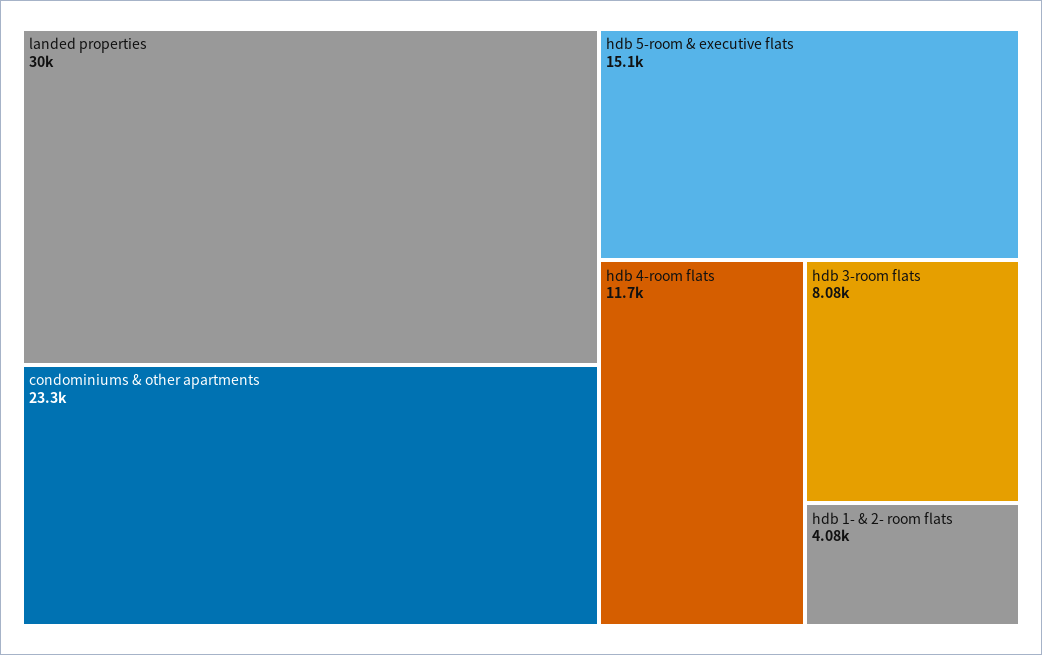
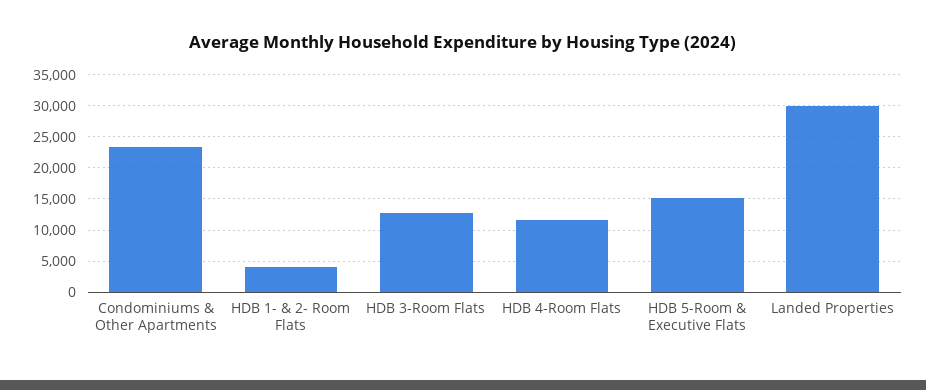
hdb 3-room flats: 8080 -> 13000

